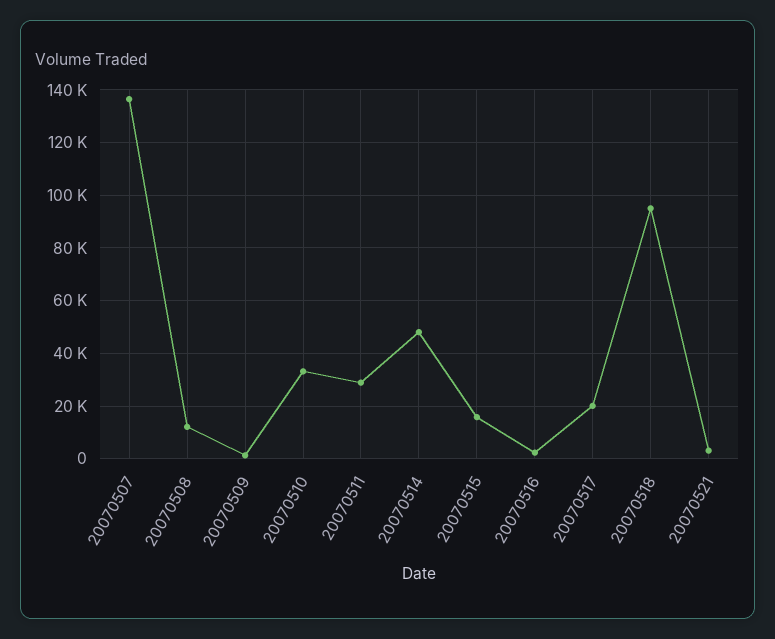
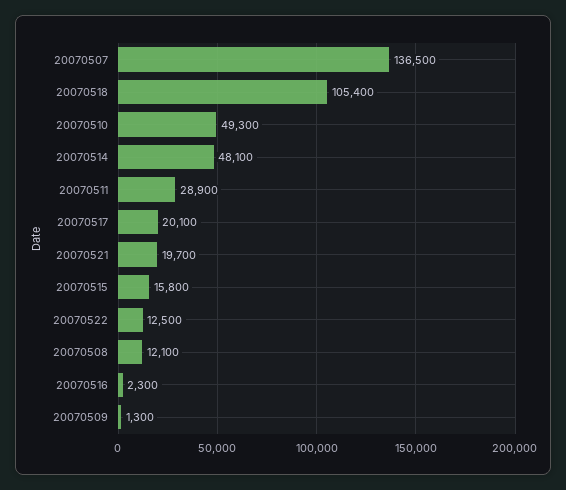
20070510: 32500 -> 49300
20070518: 95000 -> 105400
20070521: 2500 -> 19700
20070522: none -> 12500

